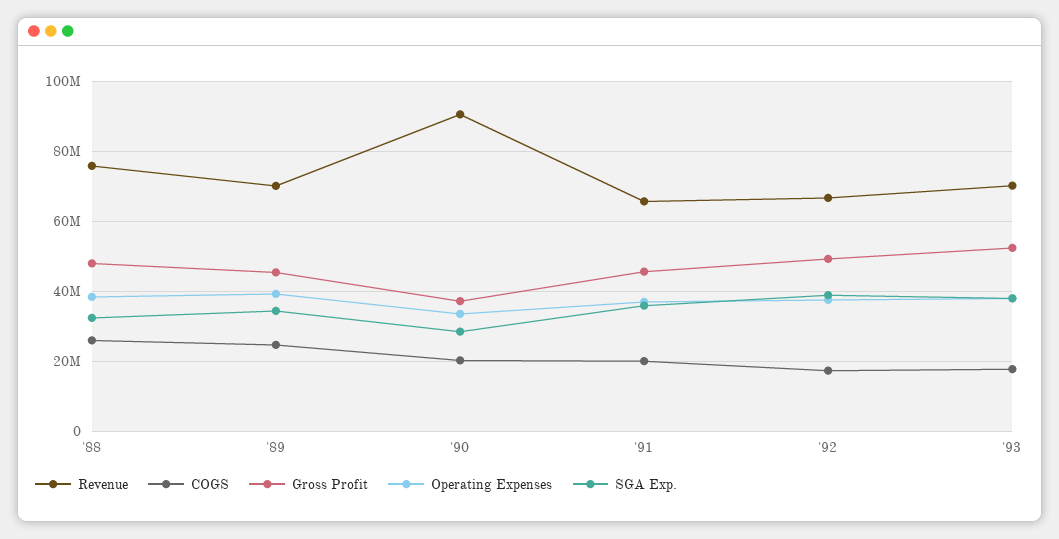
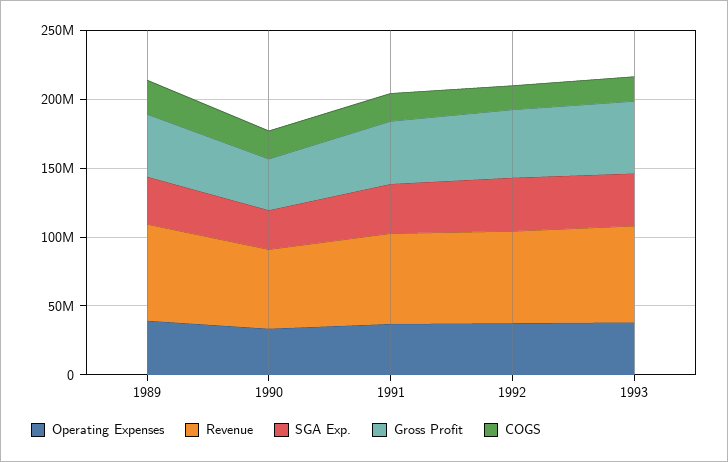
Revenue, '88: 76000000 -> none
COGS, '88: 26000000 -> none
Gross Profit, '88: 48000000 -> none
Operating Expenses, '88: 38000000 -> none
SGA Exp., '88: 32000000 -> none
Revenue, '90: 90000000 -> 60000000

